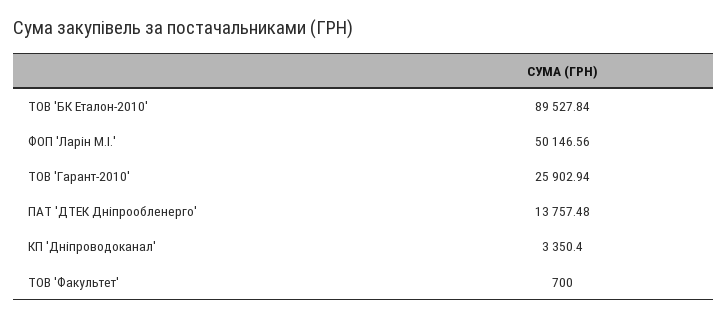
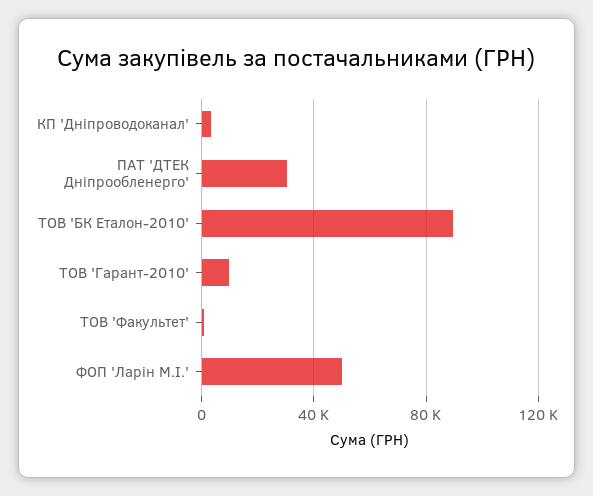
ТОВ 'Гарант-2010': 25902.94 -> 10000
ПАТ 'ДТЕК Дніпрообленерго': 13757.48 -> 30000

